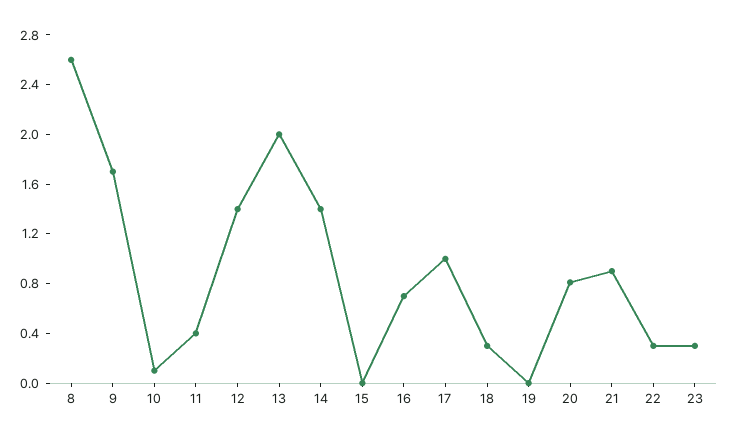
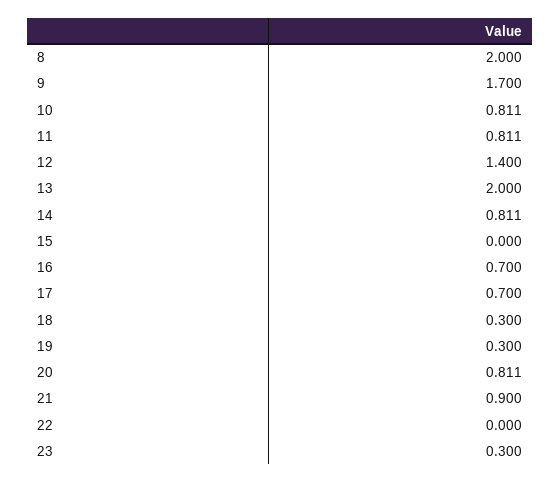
8: 2.6 -> 2
10: 0.1 -> 0.811
11: 0.4 -> 0.811
14: 1.4 -> 0.811
17: 1 -> 0.7
19: 0 -> 0.3
22: 0.3 -> 0

